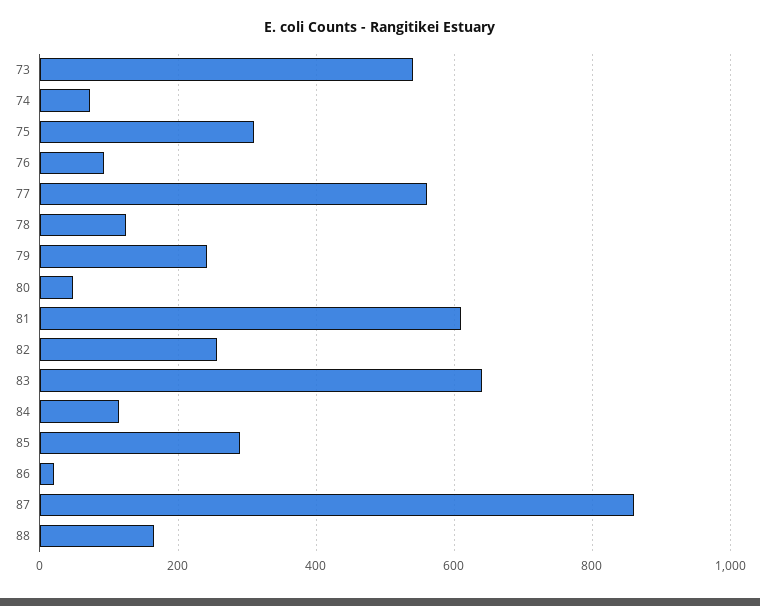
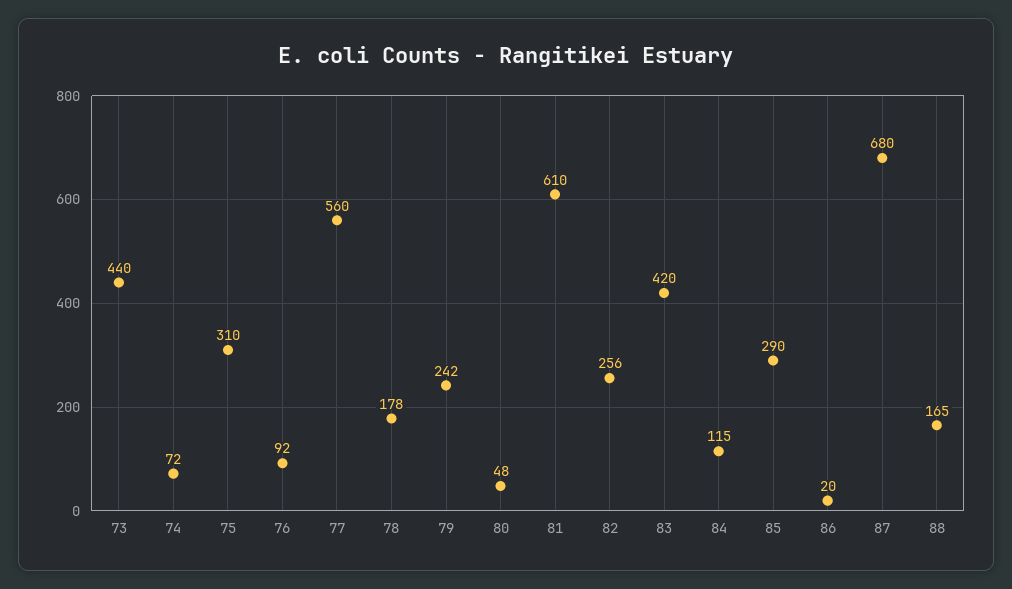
73: 540 -> 440
78: 120 -> 178
83: 640 -> 420
87: 860 -> 680

